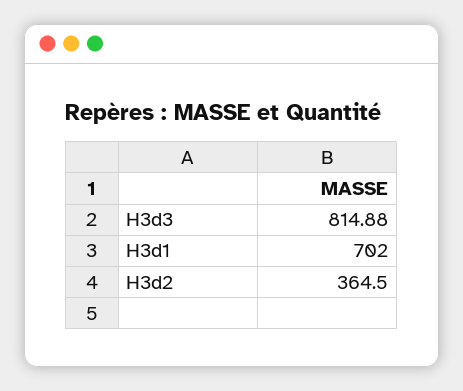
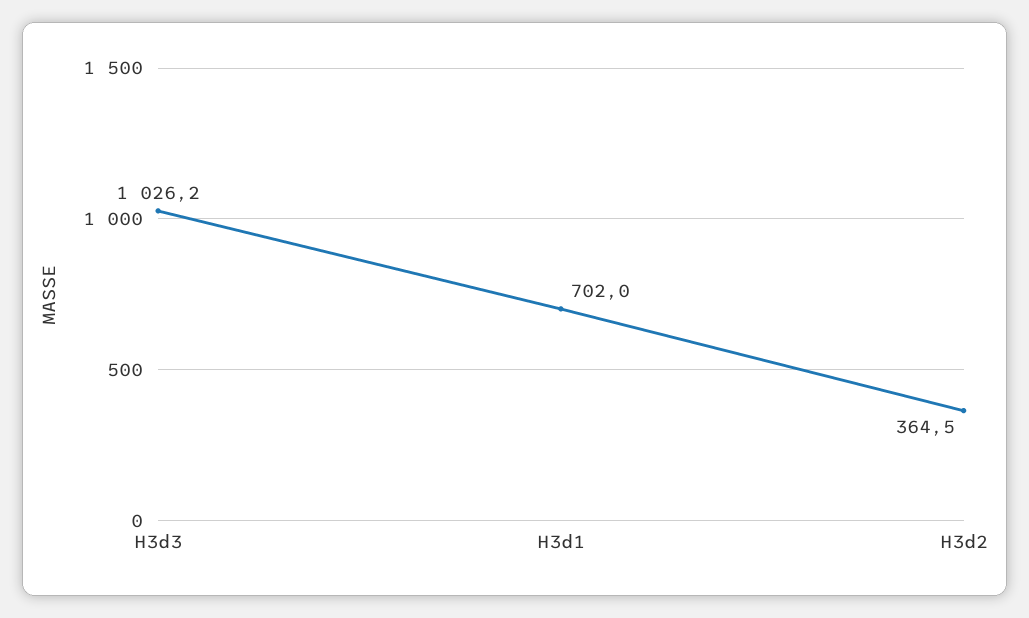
H3d3: 814.88 -> 1026.2

